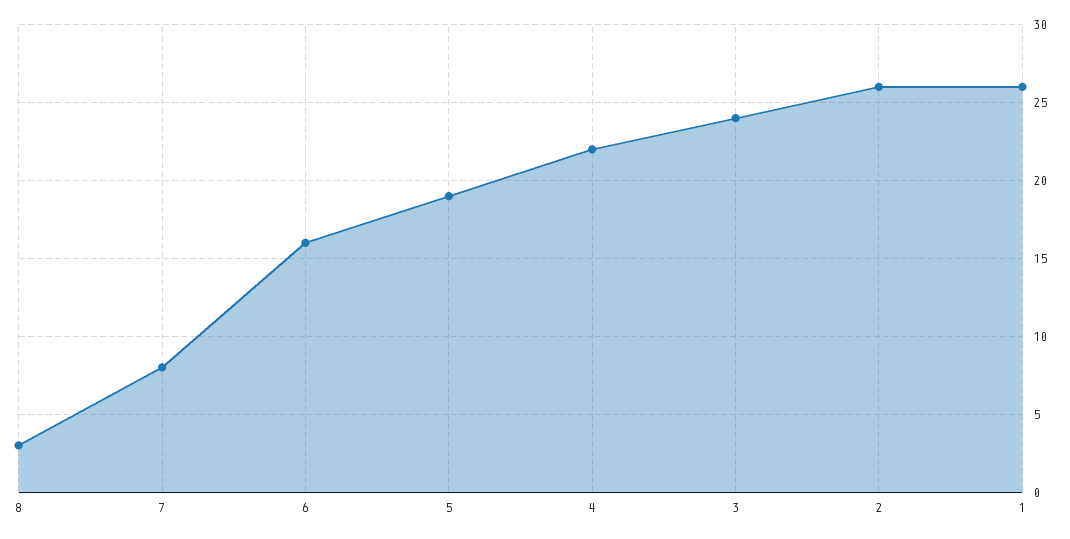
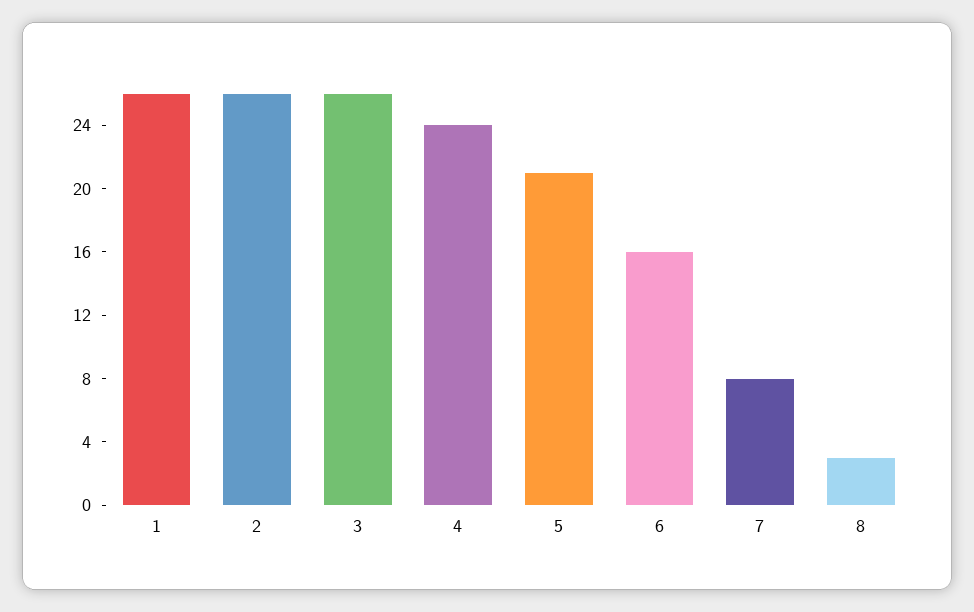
5: 19 -> 21
4: 22 -> 24
3: 24 -> 26

